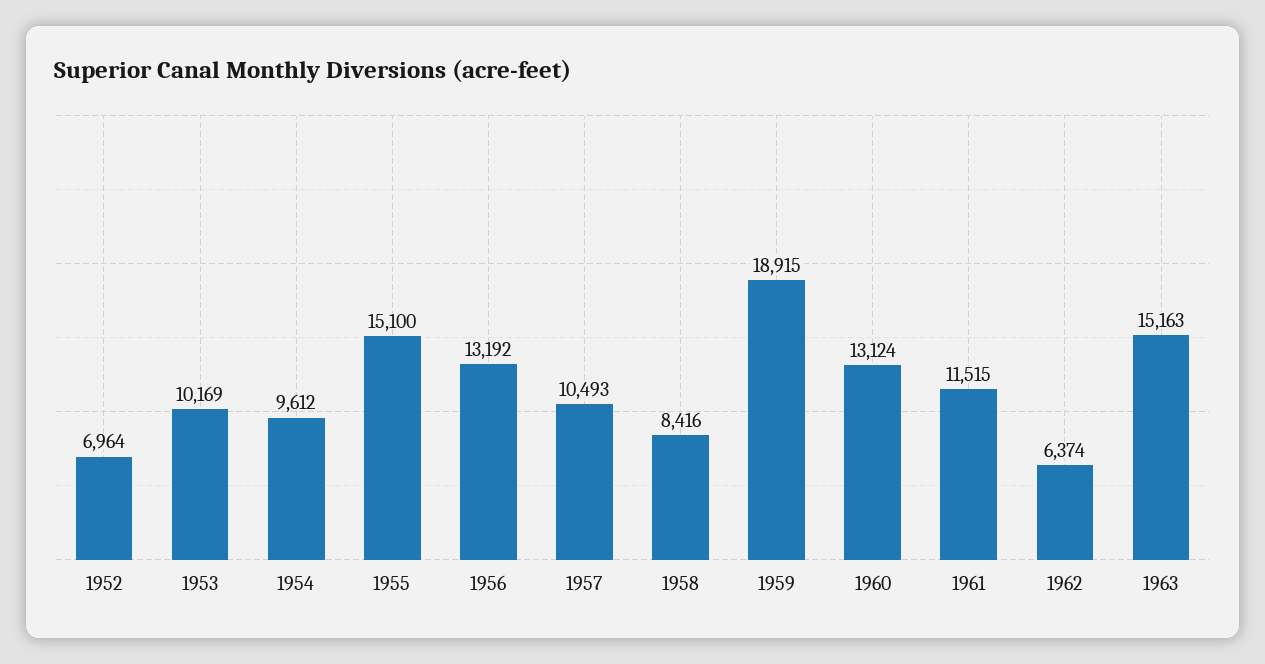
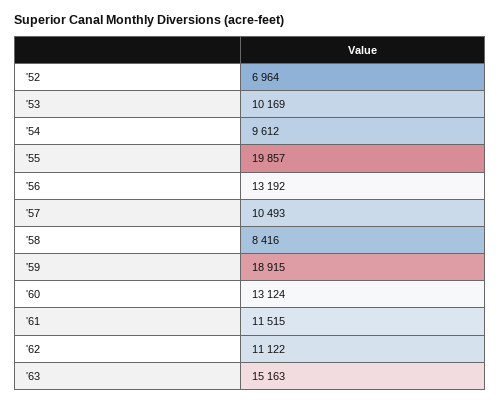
1955: 15100 -> 19857
1962: 6374 -> 11122

